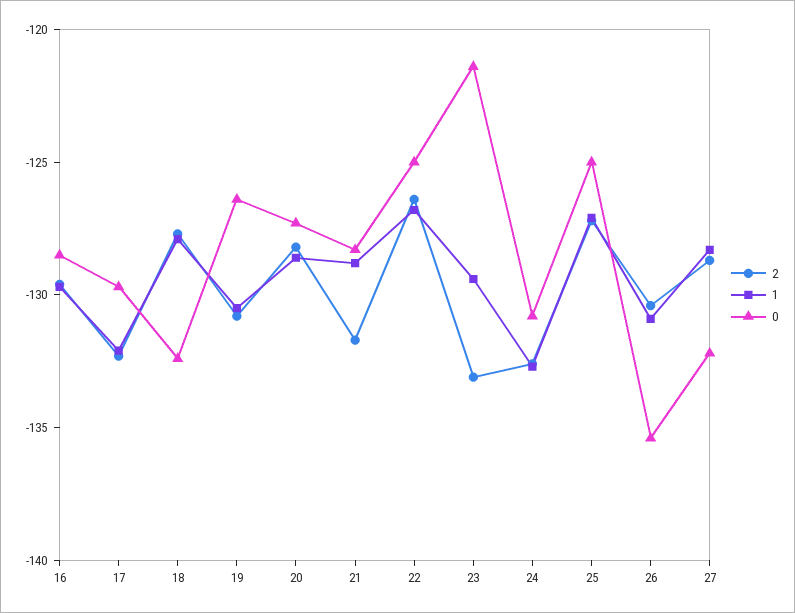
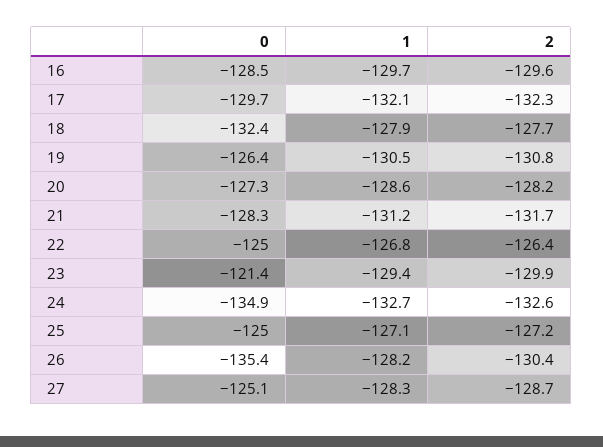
1, 21: -129 -> -131.2
2, 23: -133 -> -129.9
0, 24: -131 -> -134.9
1, 26: -131 -> -128.2
0, 27: -132 -> -125.1

